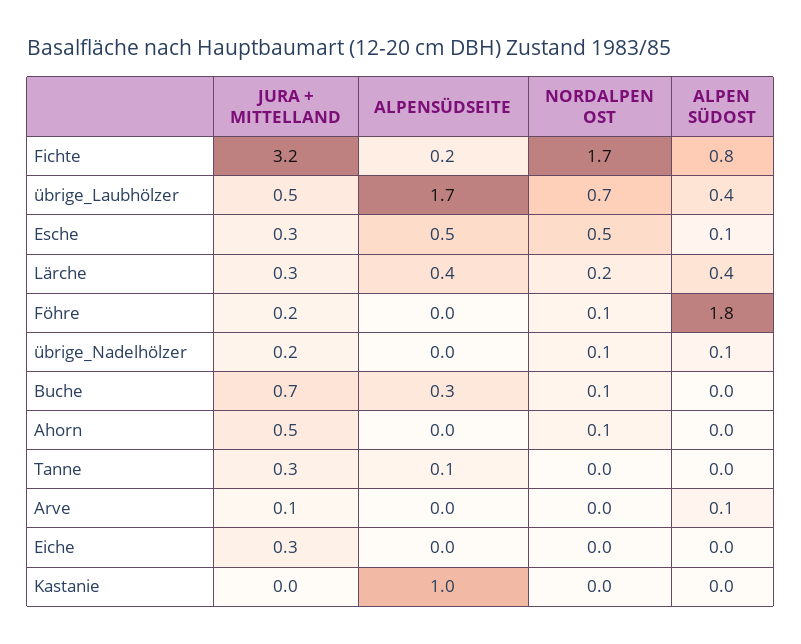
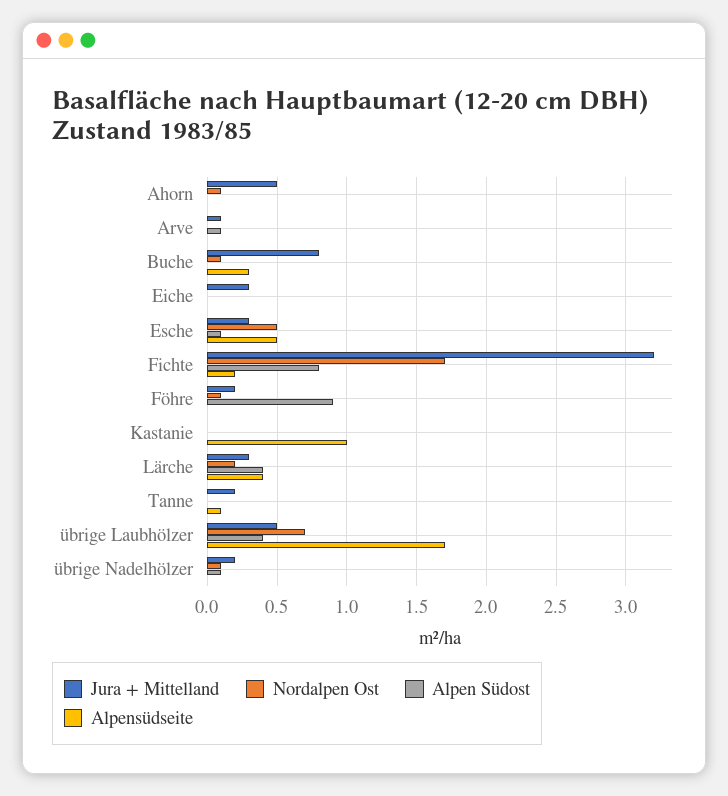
ALPEN SÜDOST, Föhre: 1.8 -> 0.9
JURA + MITTELLAND, Buche: 0.7 -> 0.8
JURA + MITTELLAND, Tanne: 0.3 -> 0.2

